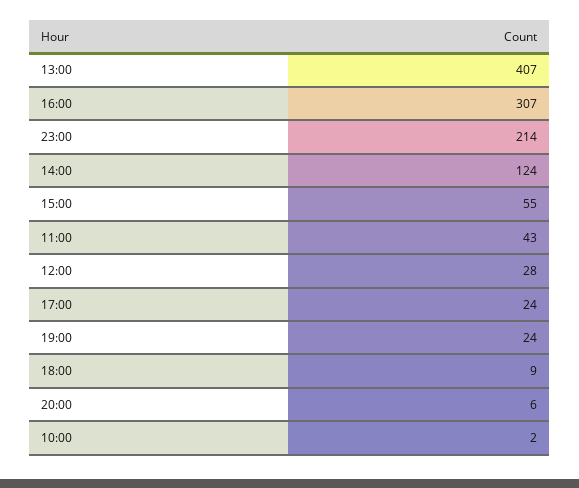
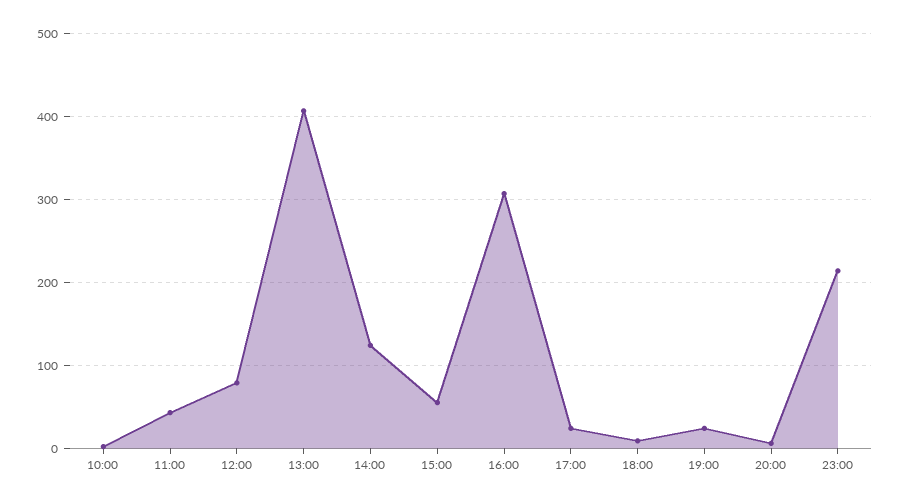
12:00: 28 -> 80

